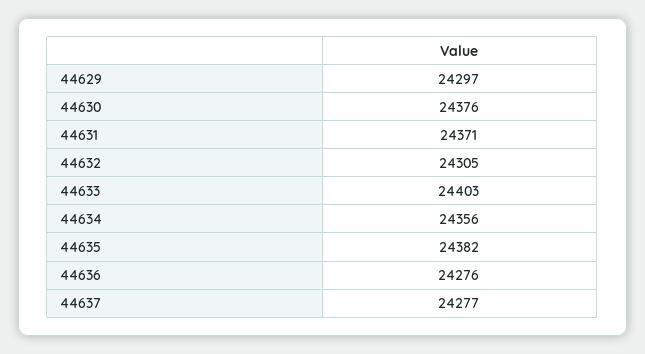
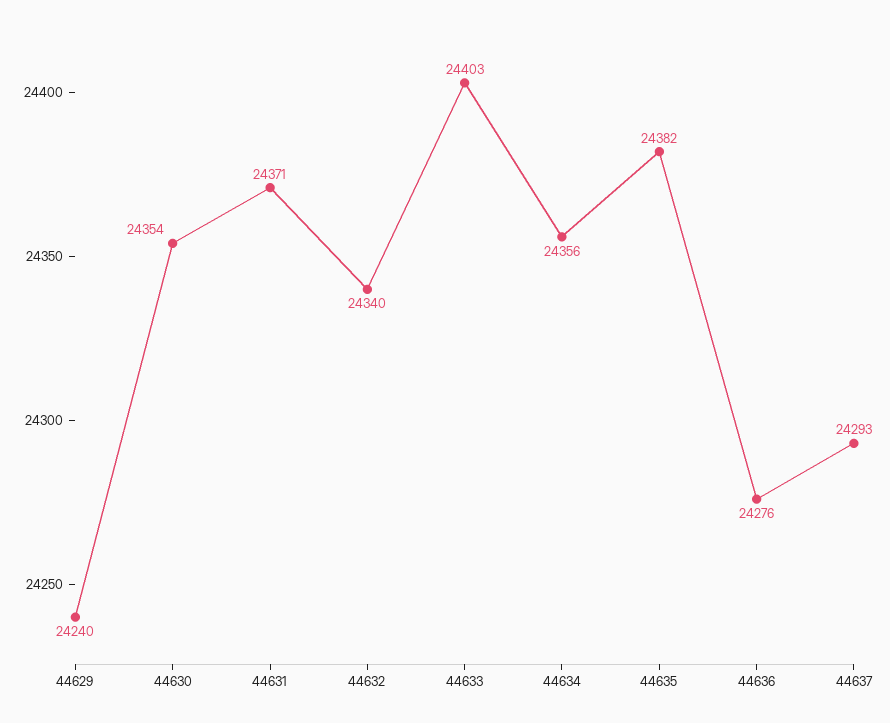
44629: 24297 -> 24240
44630: 24376 -> 24354
44632: 24305 -> 24340
44637: 24277 -> 24293

